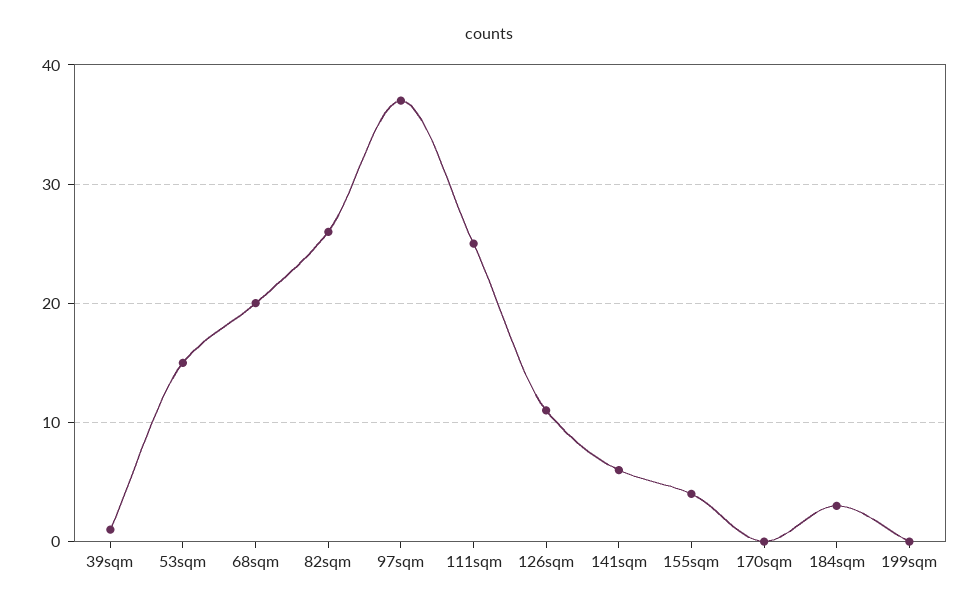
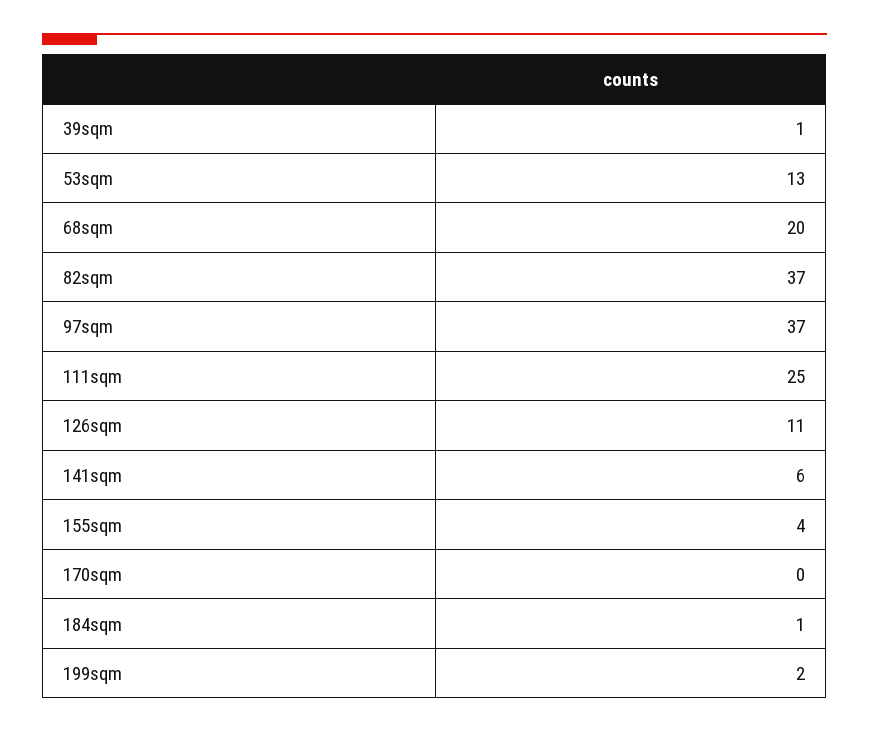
53sqm: 15 -> 13
82sqm: 26 -> 37
184sqm: 3 -> 1
199sqm: 0 -> 2

